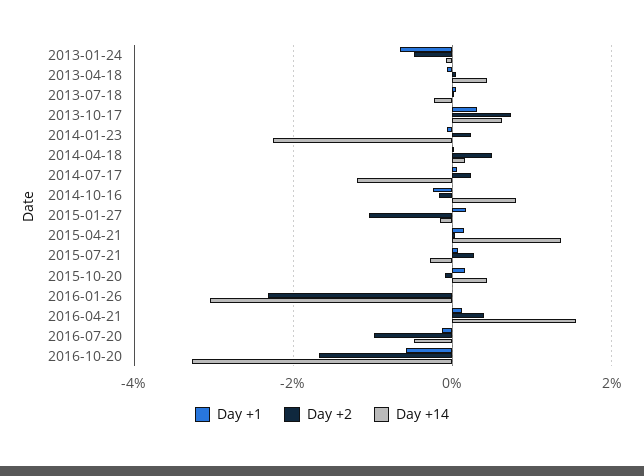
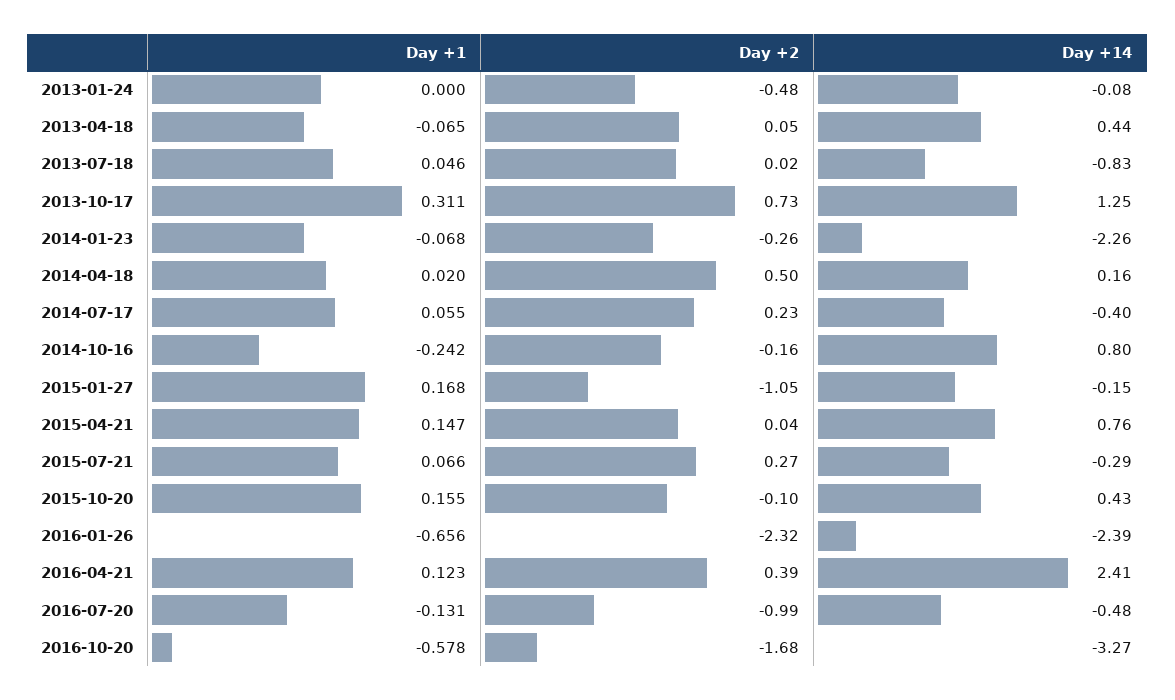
Day +1, 2013-01-24: -0.6 -> 0
Day +14, 2013-07-18: -0.2 -> -0.83
Day +14, 2013-10-17: 0.6 -> 1.25
Day +2, 2014-01-23: 0.2 -> -0.26
Day +14, 2014-07-17: -1.2 -> -0.4
Day +14, 2015-04-21: 1.4 -> 0.76
Day +1, 2016-01-26: 0 -> -0.656
Day +14, 2016-01-26: -3 -> -2.39
Day +14, 2016-04-21: 1.6 -> 2.41

